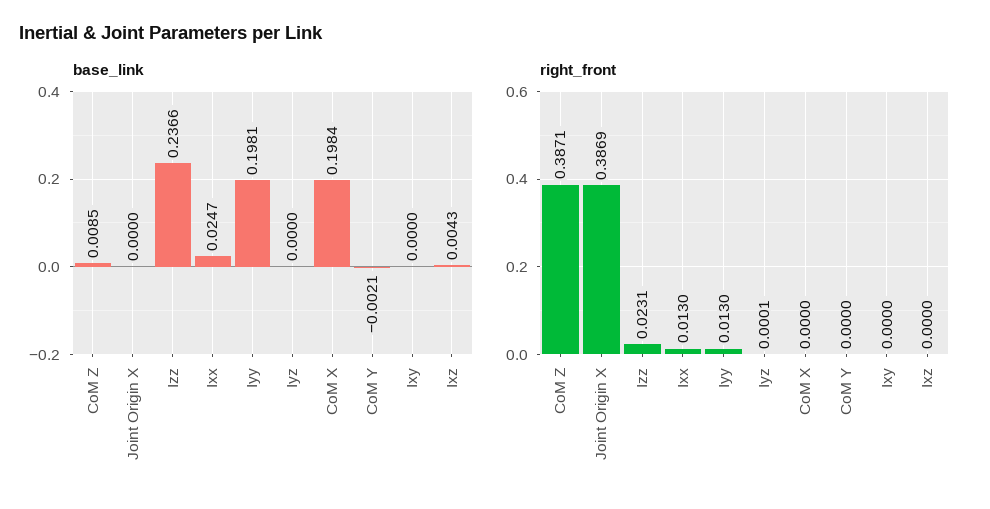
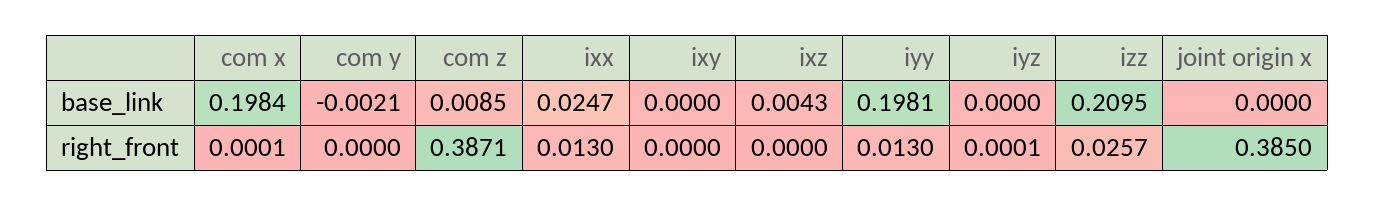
base_link, Izz: 0.2366 -> 0.2095
right_front, Joint Origin X: 0.3869 -> 0.385
right_front, Izz: 0.0231 -> 0.0257
right_front, CoM X: 0 -> 0.0001

